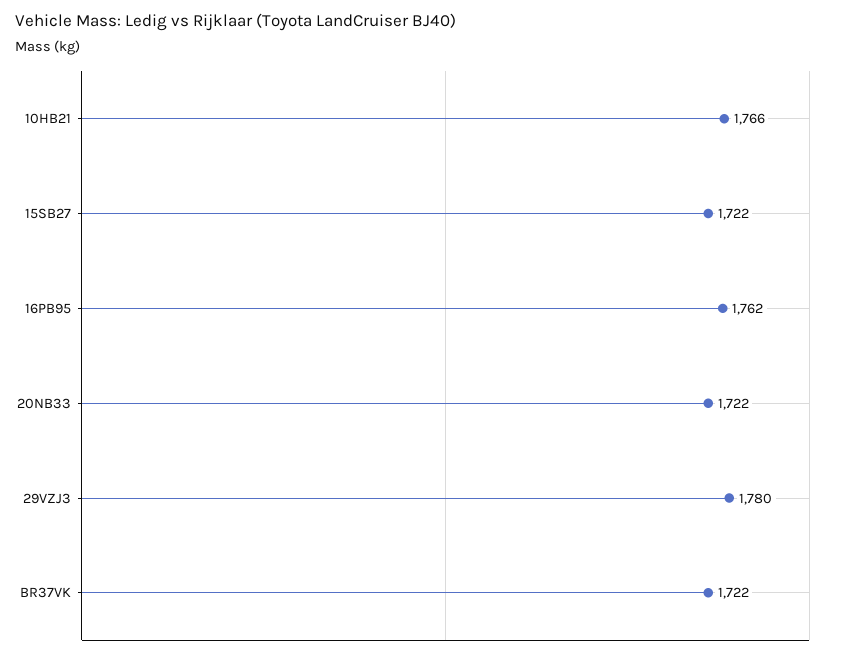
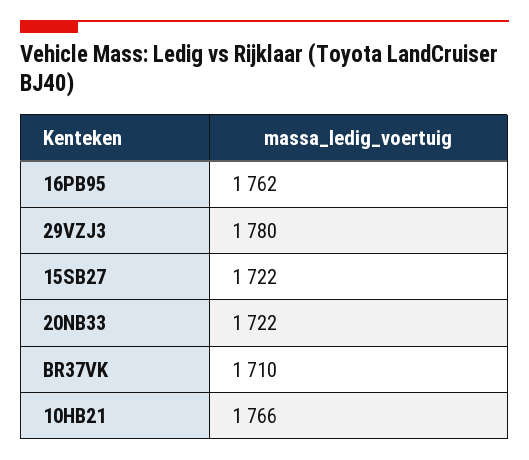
BR37VK: 1722 -> 1710

